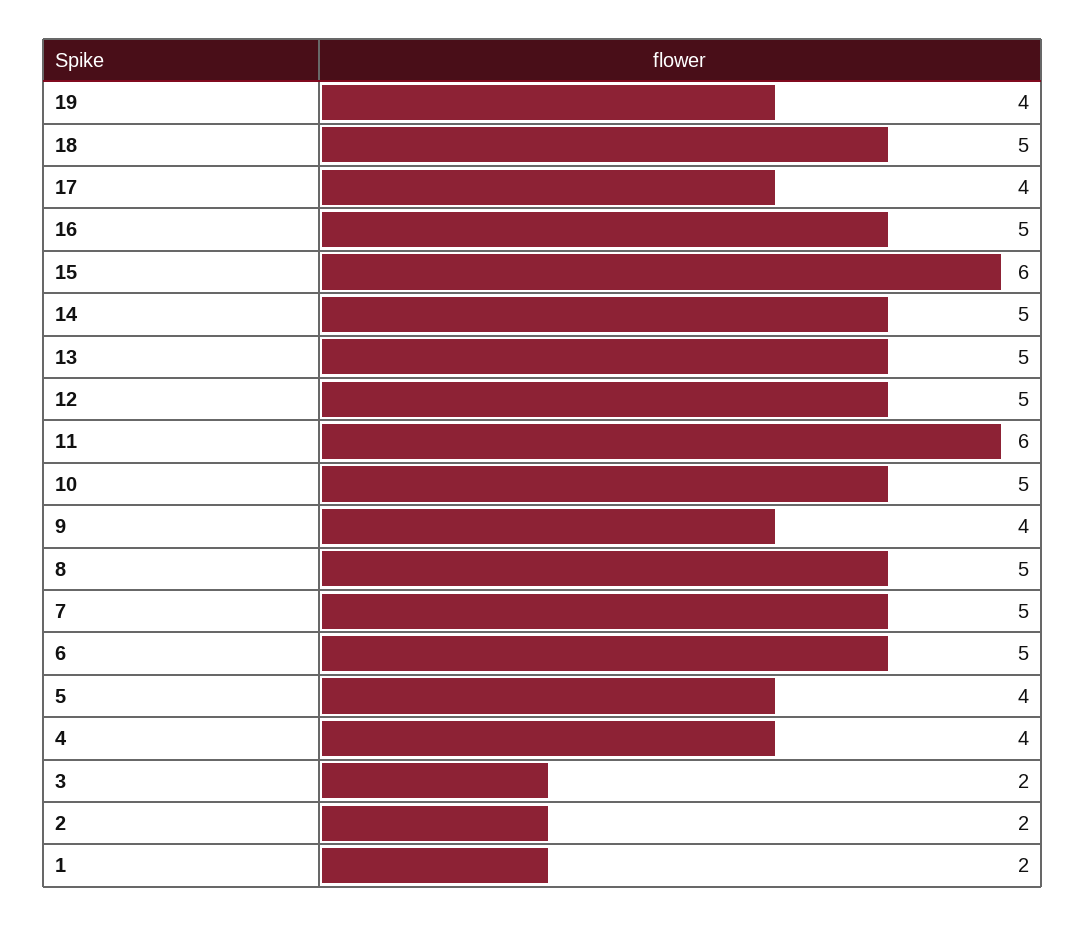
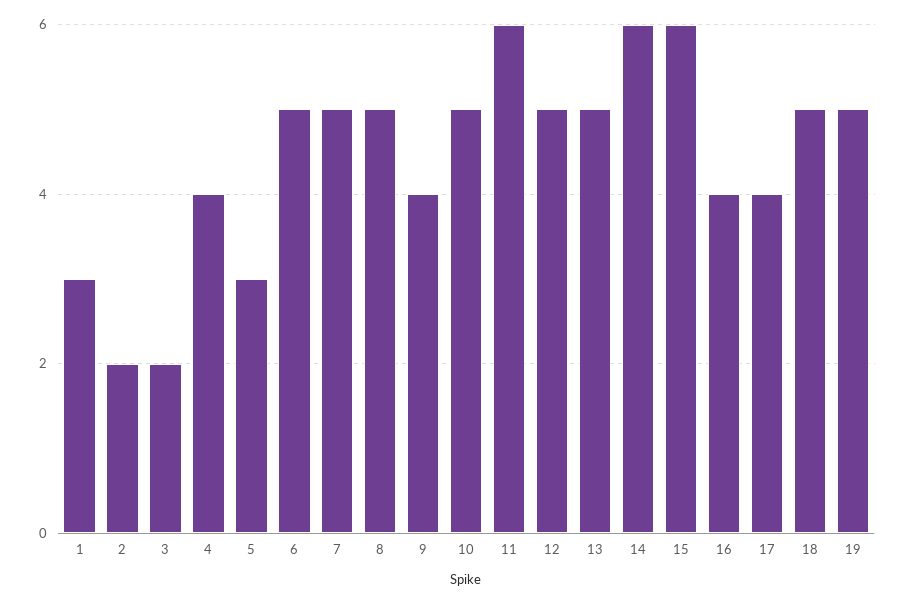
19: 4 -> 5
16: 5 -> 4
14: 5 -> 6
5: 4 -> 3
1: 2 -> 3

